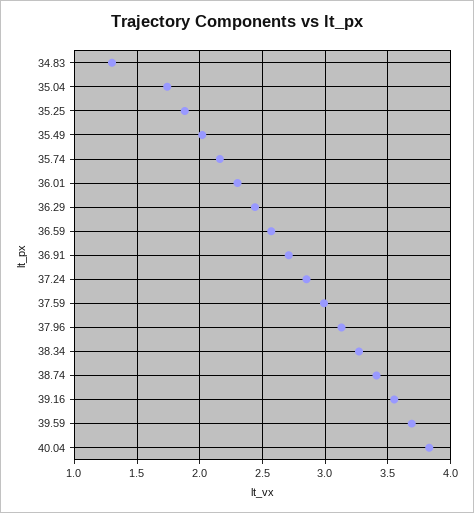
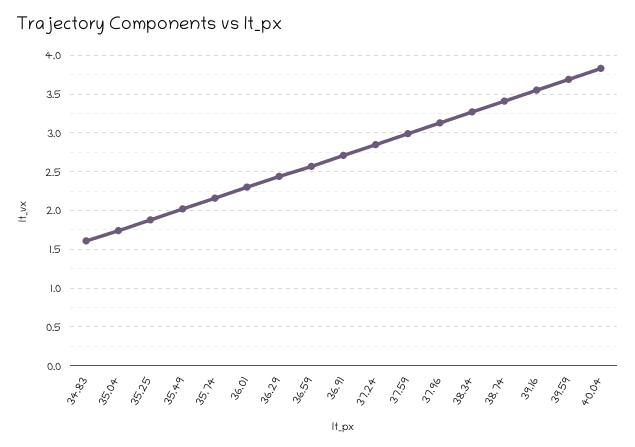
34.83: 1.3 -> 1.6

